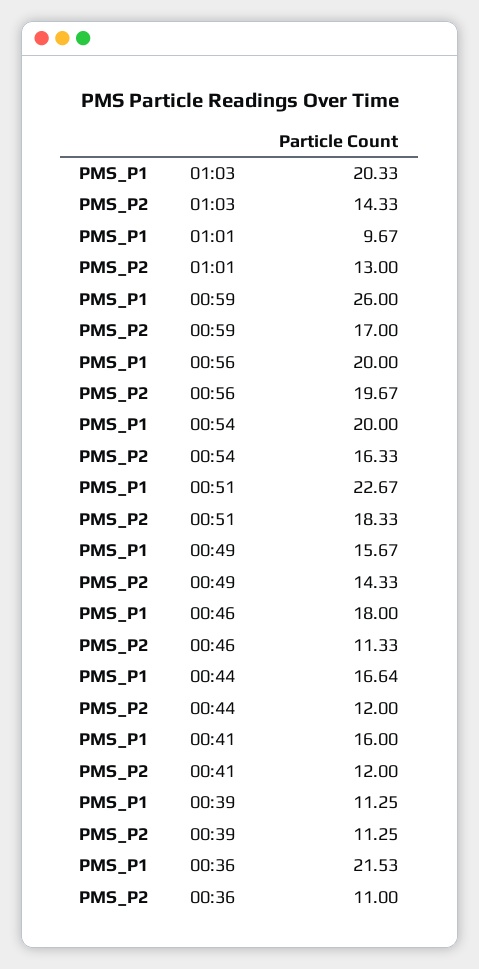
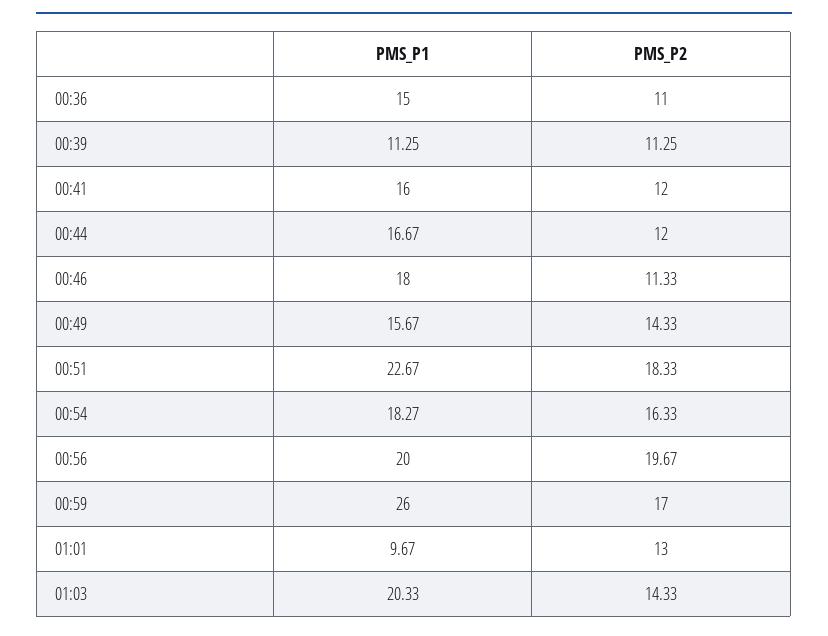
PMS_P1, 00:54: 20 -> 18.27
PMS_P1, 00:44: 16.64 -> 16.67
PMS_P1, 00:36: 21.53 -> 15

